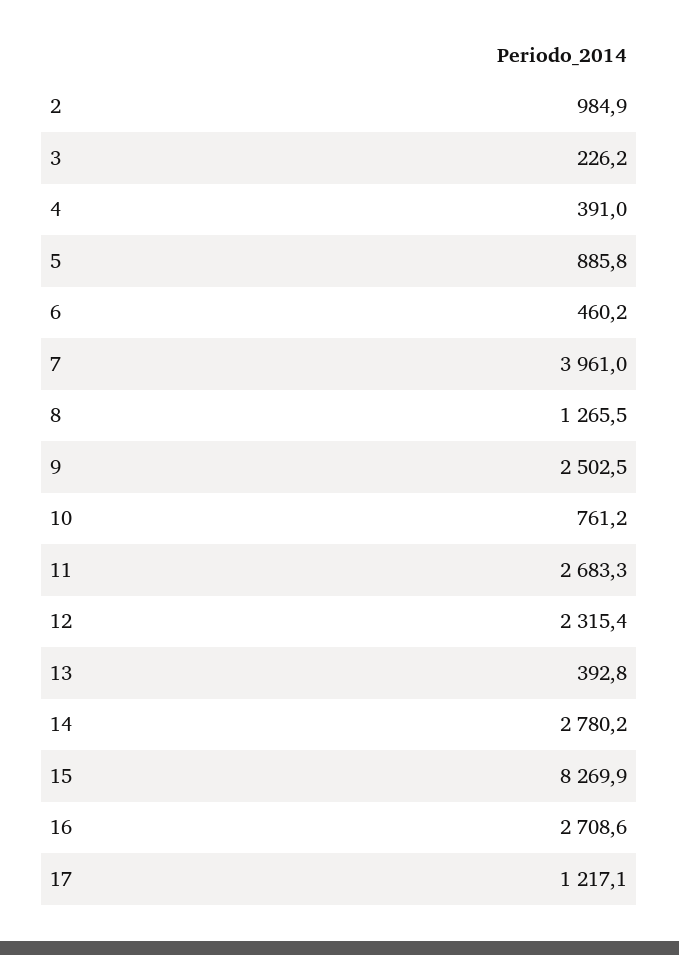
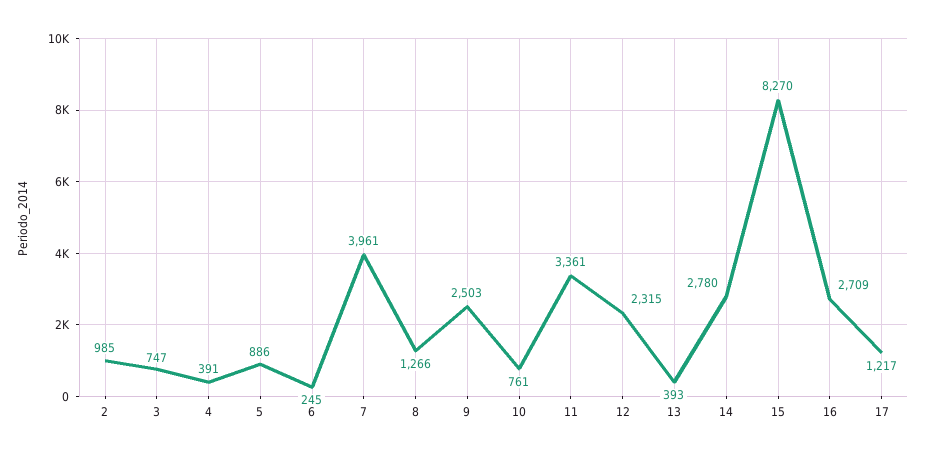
3: 226.2 -> 747
6: 460.2 -> 245
11: 2683.3 -> 3361

